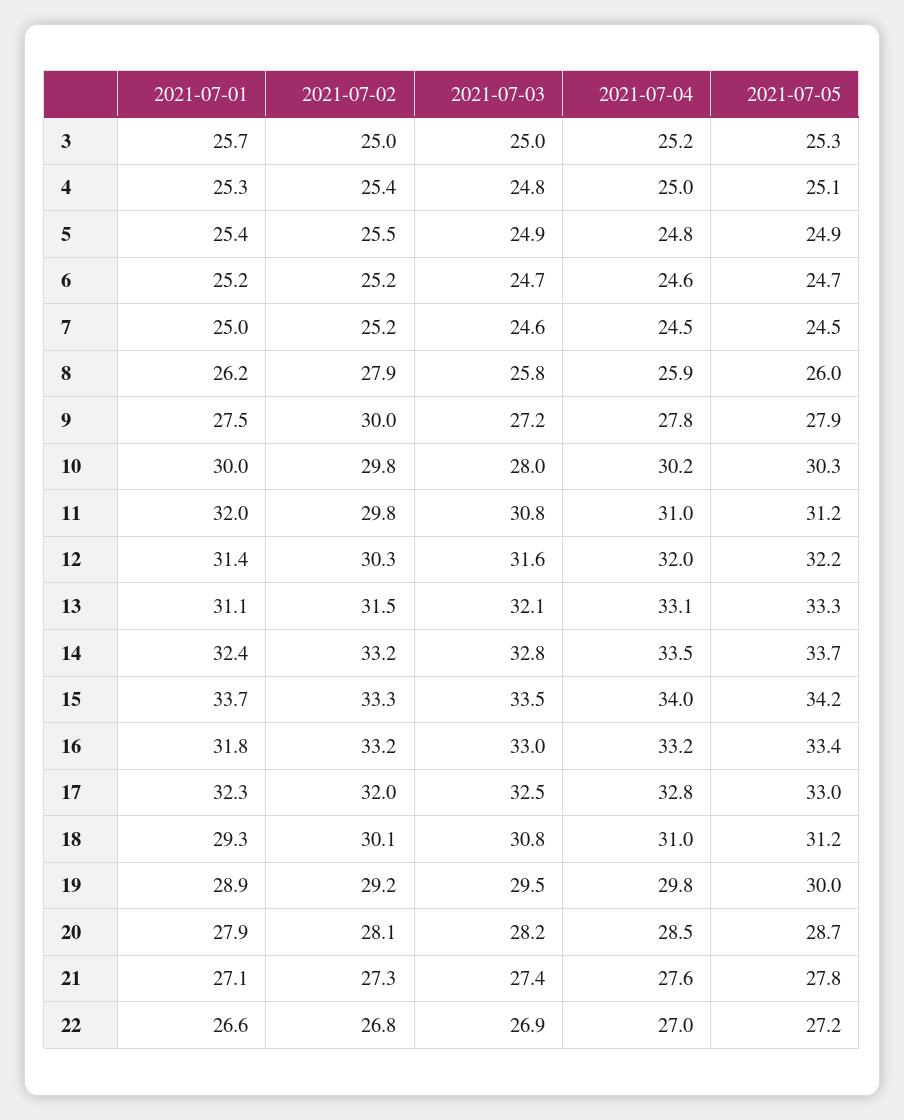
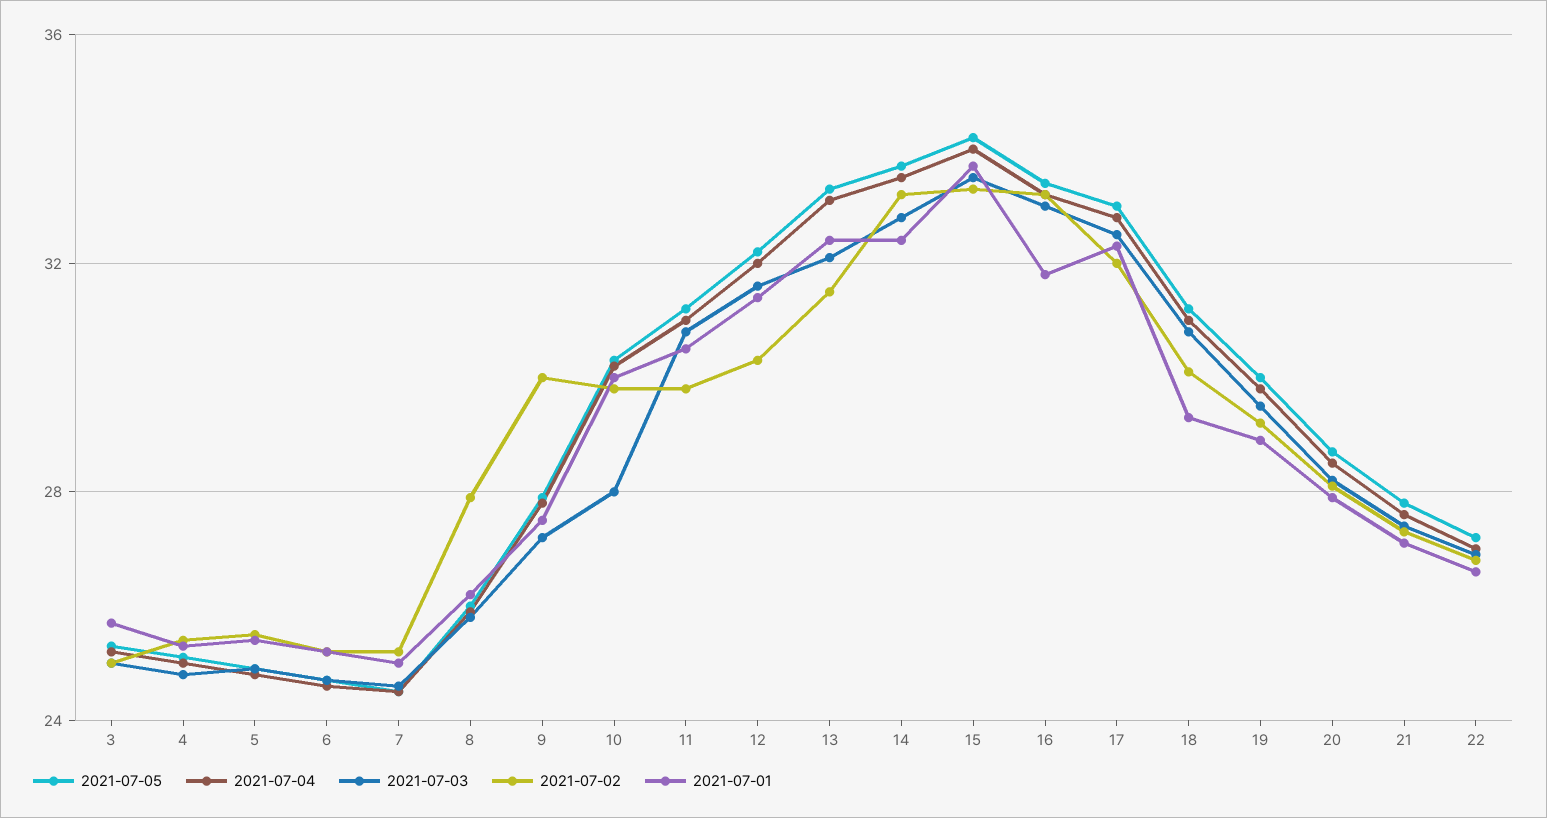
2021-07-01, 11: 32 -> 30.5
2021-07-01, 13: 31.1 -> 32.5

